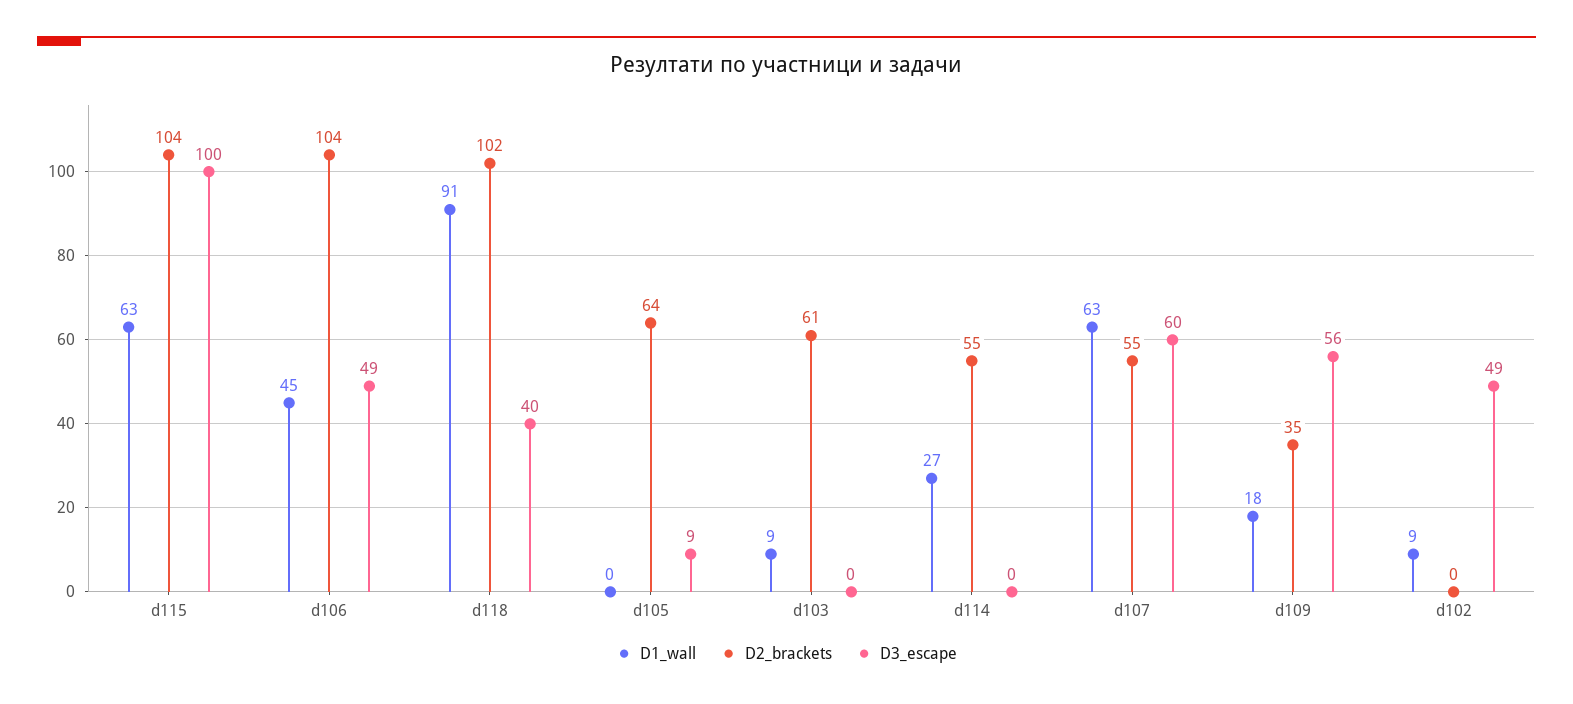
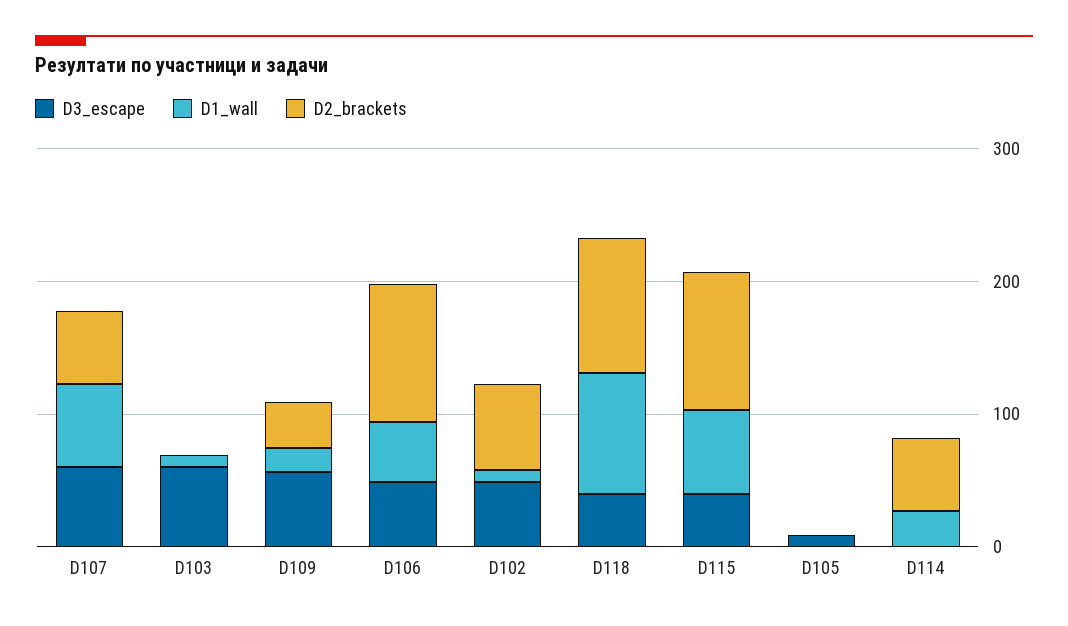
D3_escape, d115: 100 -> 40
D2_brackets, d105: 64 -> 0
D2_brackets, d103: 61 -> 0
D3_escape, d103: 0 -> 60
D2_brackets, d102: 0 -> 60

